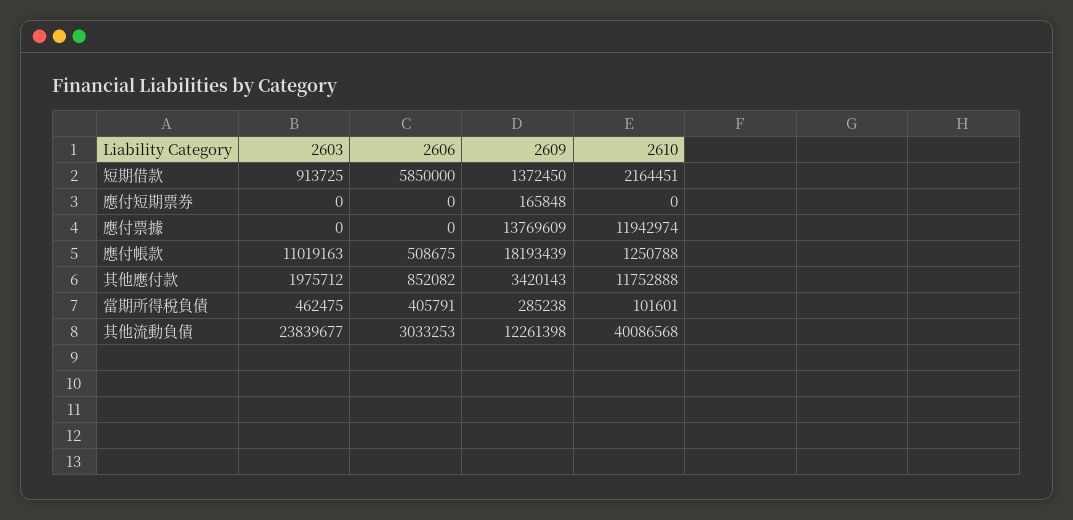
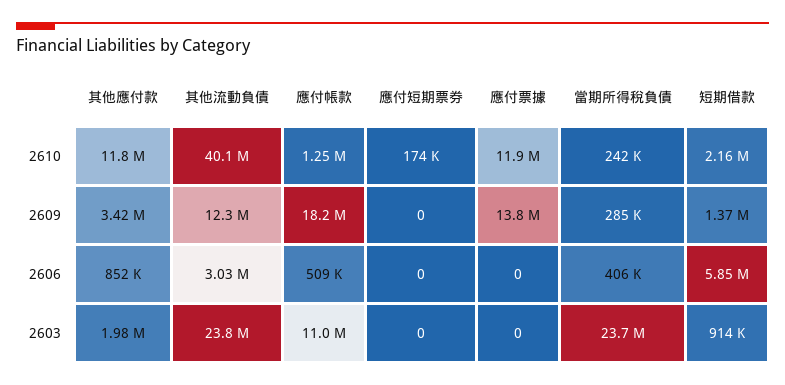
2609, 應付短期票券: 165848 -> 0
2610, 應付短期票券: 0 -> 174000
2603, 當期所得稅負債: 462475 -> 23700000
2610, 當期所得稅負債: 101601 -> 242000

